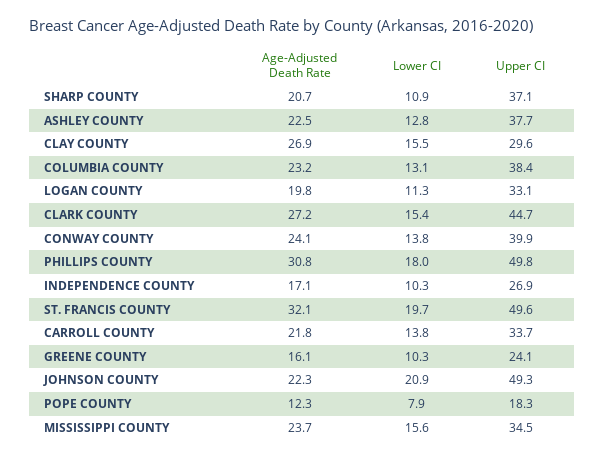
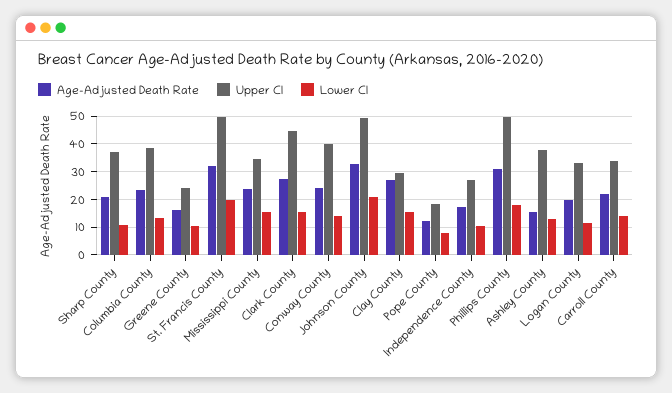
Age-Adjusted Death Rate, ASHLEY COUNTY: 22.5 -> 15
Age-Adjusted Death Rate, JOHNSON COUNTY: 22.3 -> 32.5

